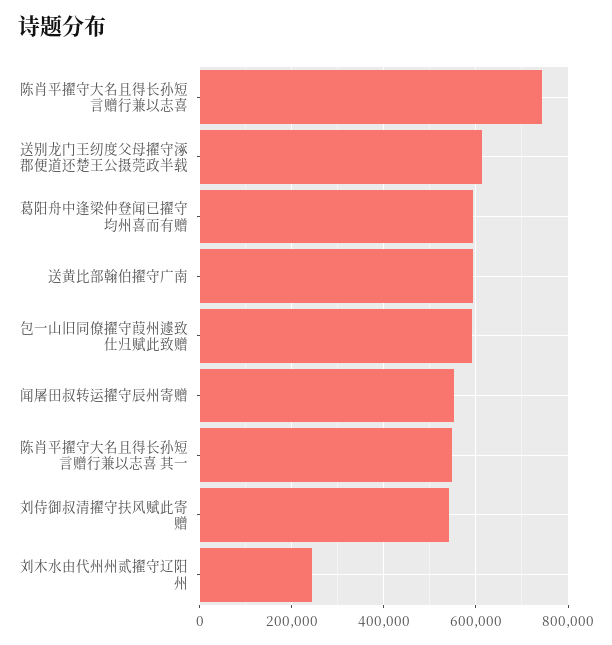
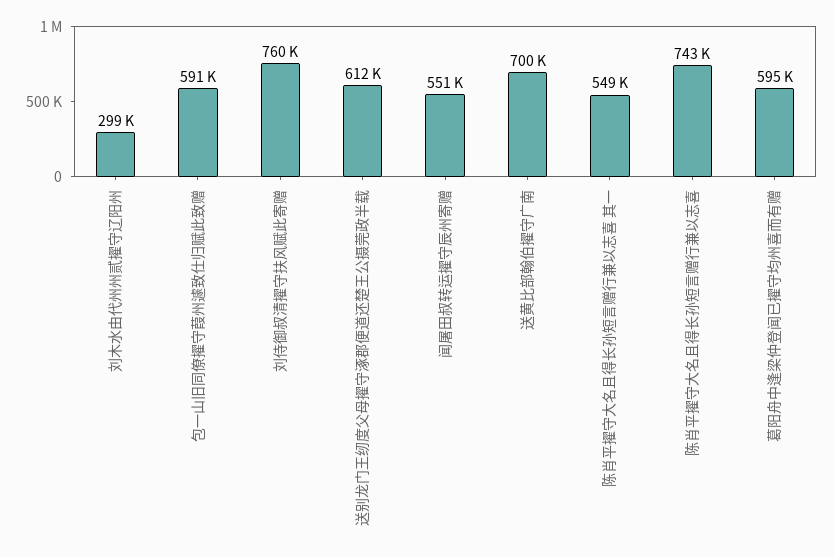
送黄比部翰伯擢守广南: 600000 -> 700000
刘侍御叔清擢守扶风赋此寄赠: 540000 -> 760000
刘木水由代州州贰擢守辽阳州: 240000 -> 299000

